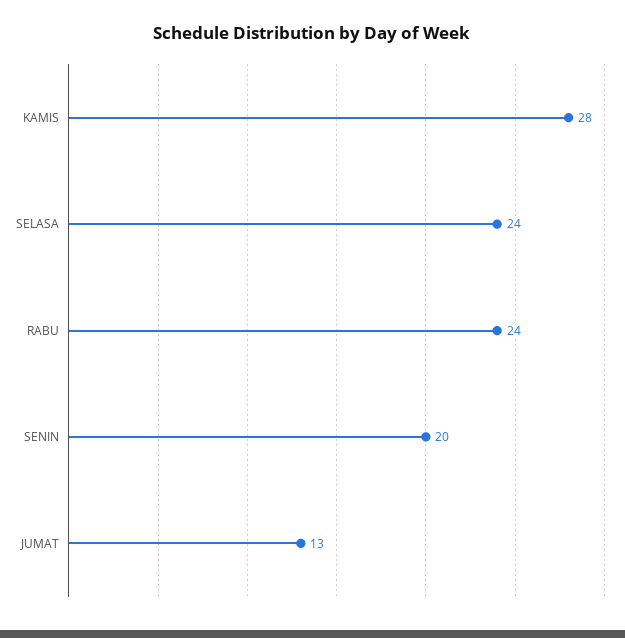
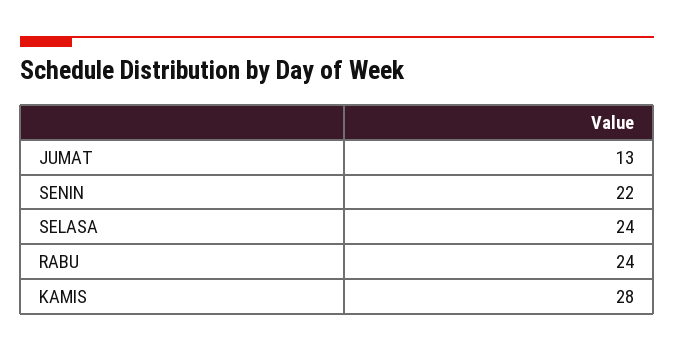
SENIN: 20 -> 22

